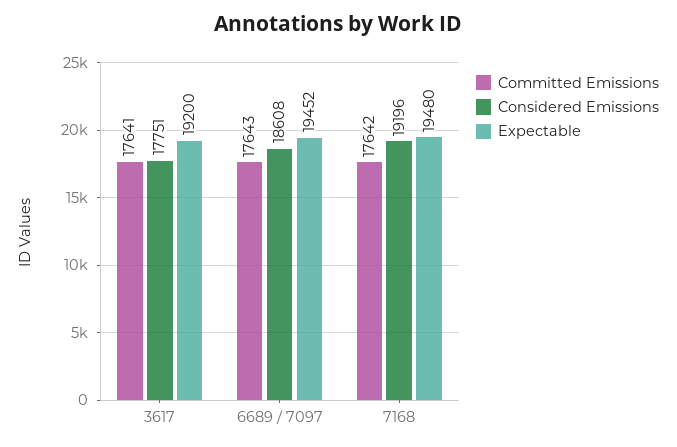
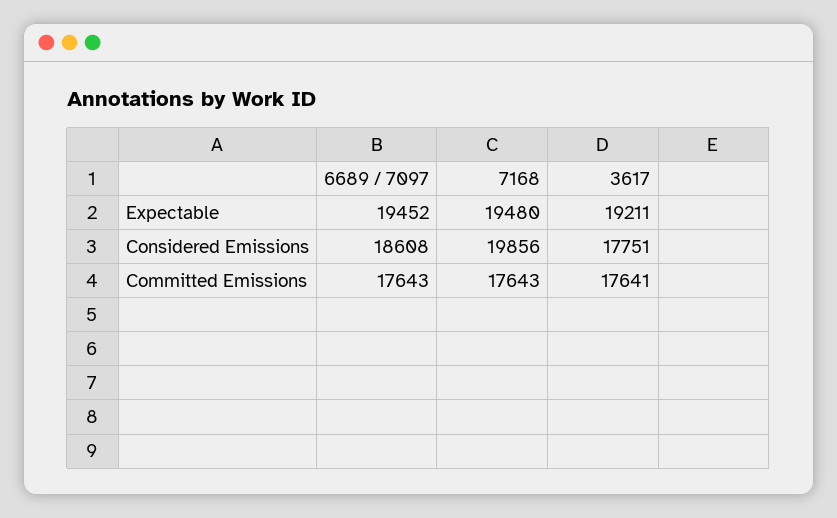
Expectable, 3617: 19200 -> 19211
Committed Emissions, 7168: 17642 -> 17643
Considered Emissions, 7168: 19196 -> 19856

